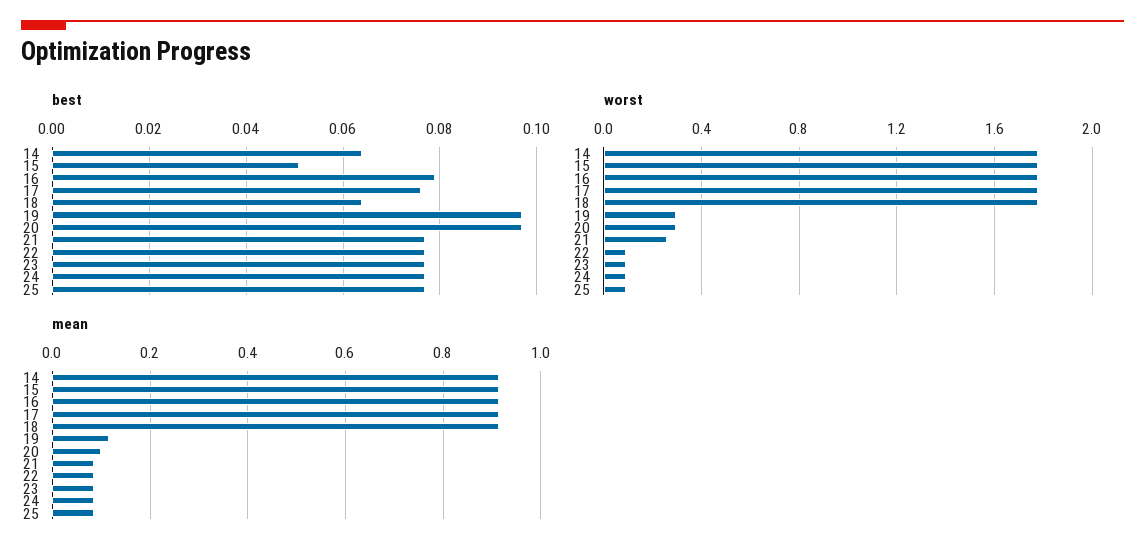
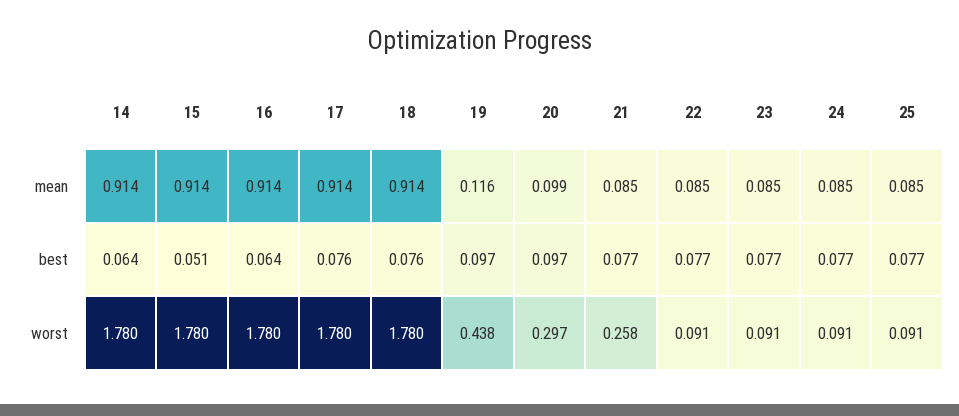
best, 16: 0.08 -> 0.064
best, 18: 0.065 -> 0.076
worst, 19: 0.3 -> 0.438

